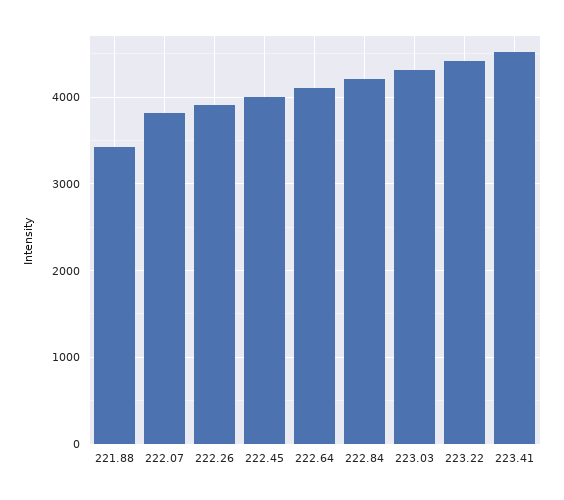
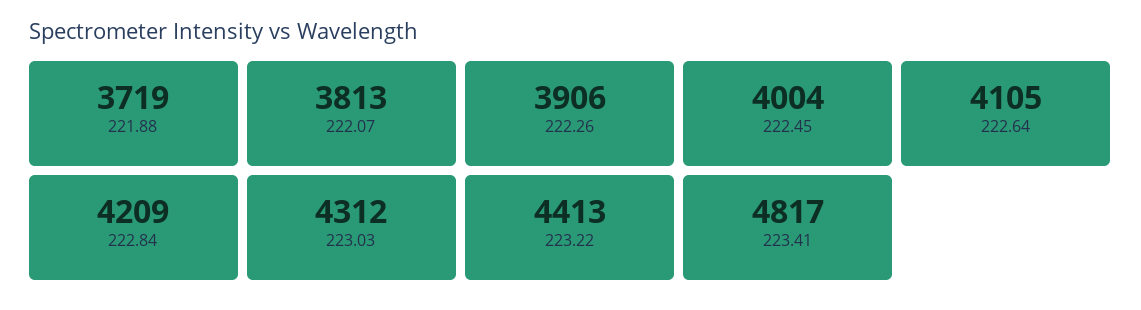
221.88: 3400 -> 3719
223.41: 4500 -> 4817

